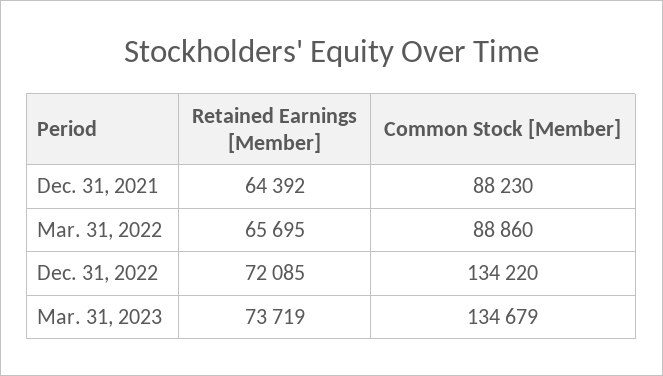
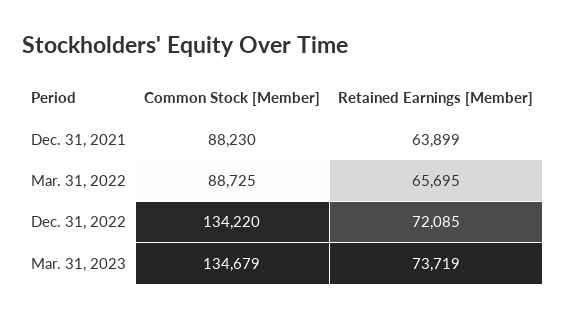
Retained Earnings [Member], Dec. 31, 2021: 64392 -> 63899
Common Stock [Member], Mar. 31, 2022: 88860 -> 88725

